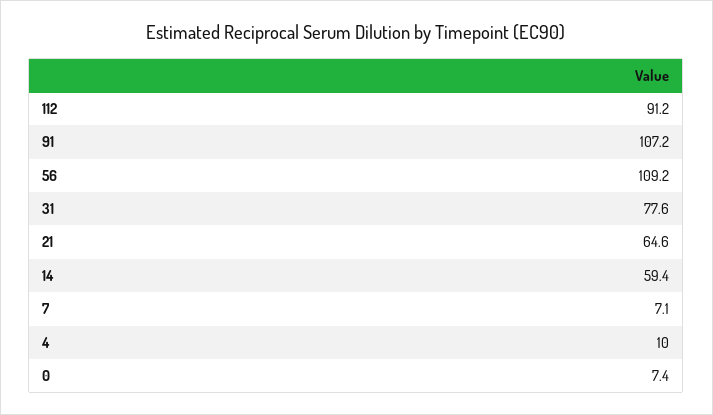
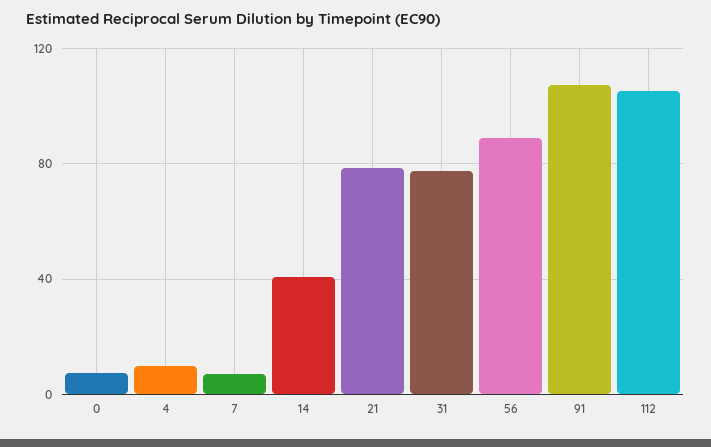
112: 91.2 -> 105
56: 109.2 -> 90
21: 64.6 -> 80
14: 59.4 -> 40

